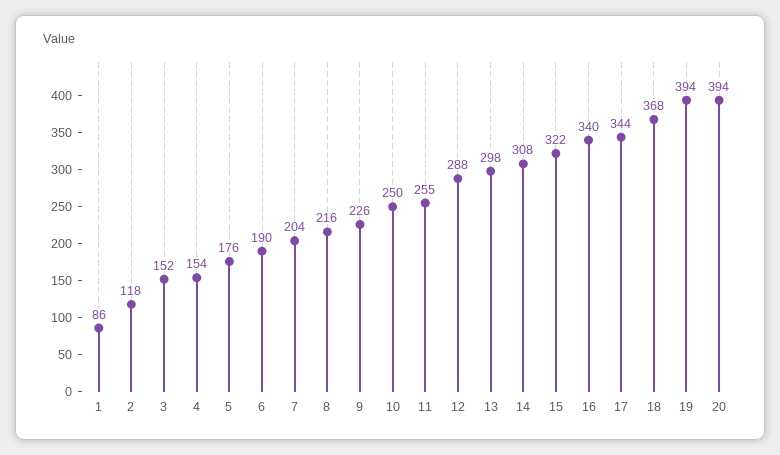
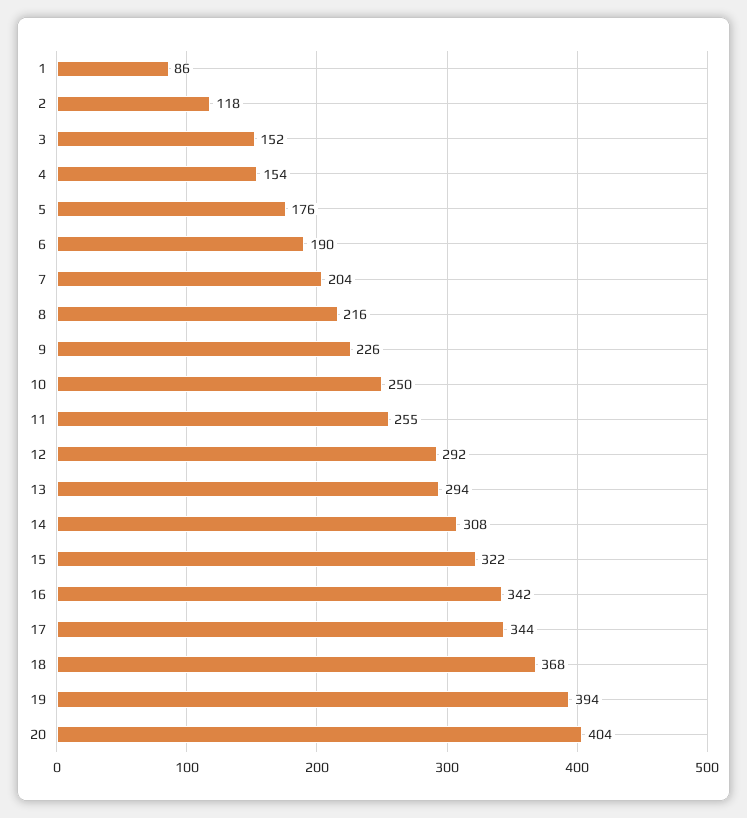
12: 288 -> 292
13: 298 -> 294
16: 340 -> 342
20: 394 -> 404

